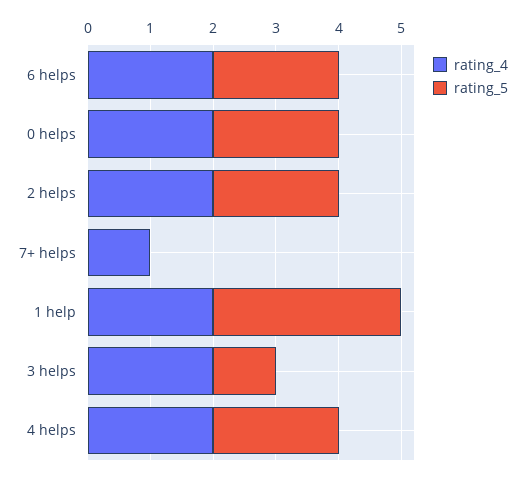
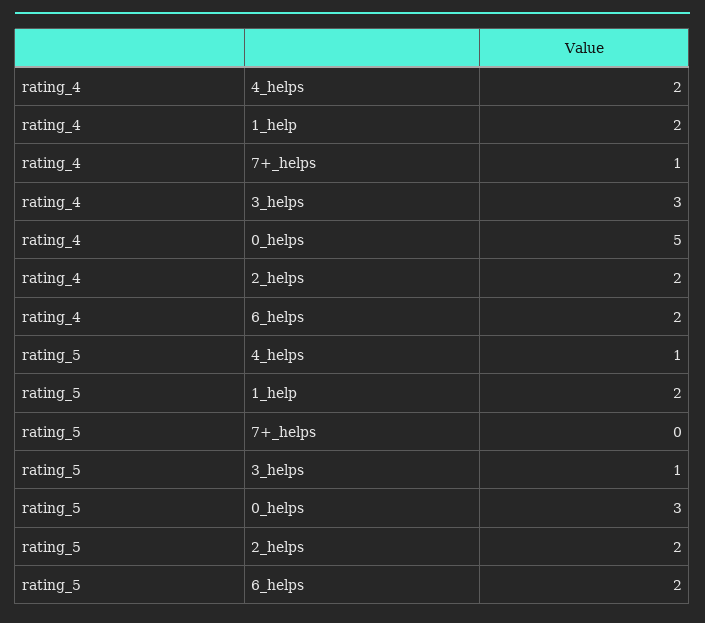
rating_4, 0 helps: 2 -> 5
rating_5, 0 helps: 2 -> 3
rating_5, 1 help: 3 -> 2
rating_4, 3 helps: 2 -> 3
rating_5, 4 helps: 2 -> 1

